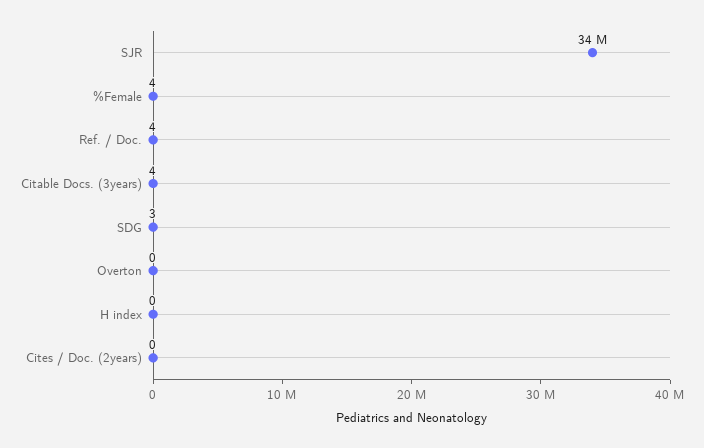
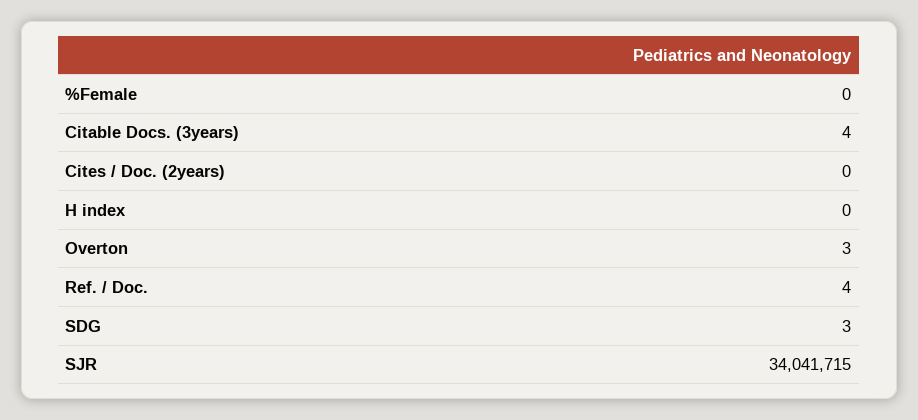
%Female: 4 -> 0
Overton: 0 -> 3

